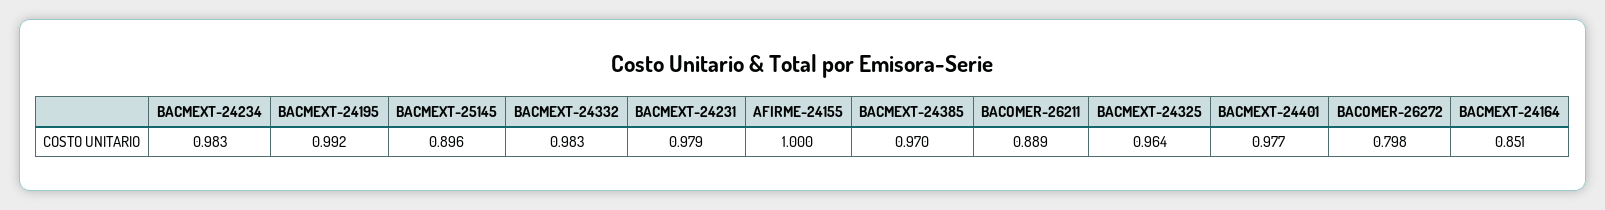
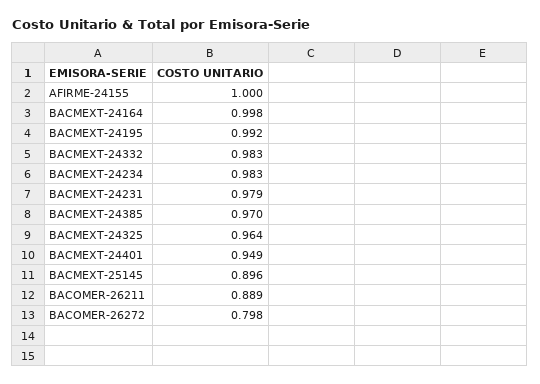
BACMEXT-24401: 0.977 -> 0.949
BACMEXT-24164: 0.851 -> 0.998

